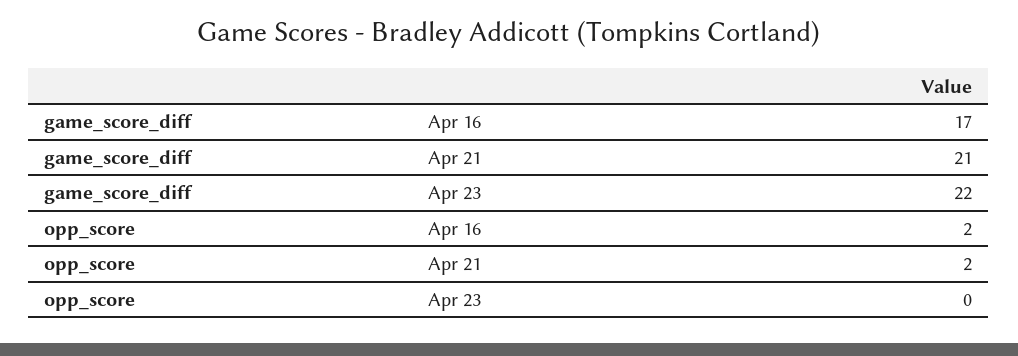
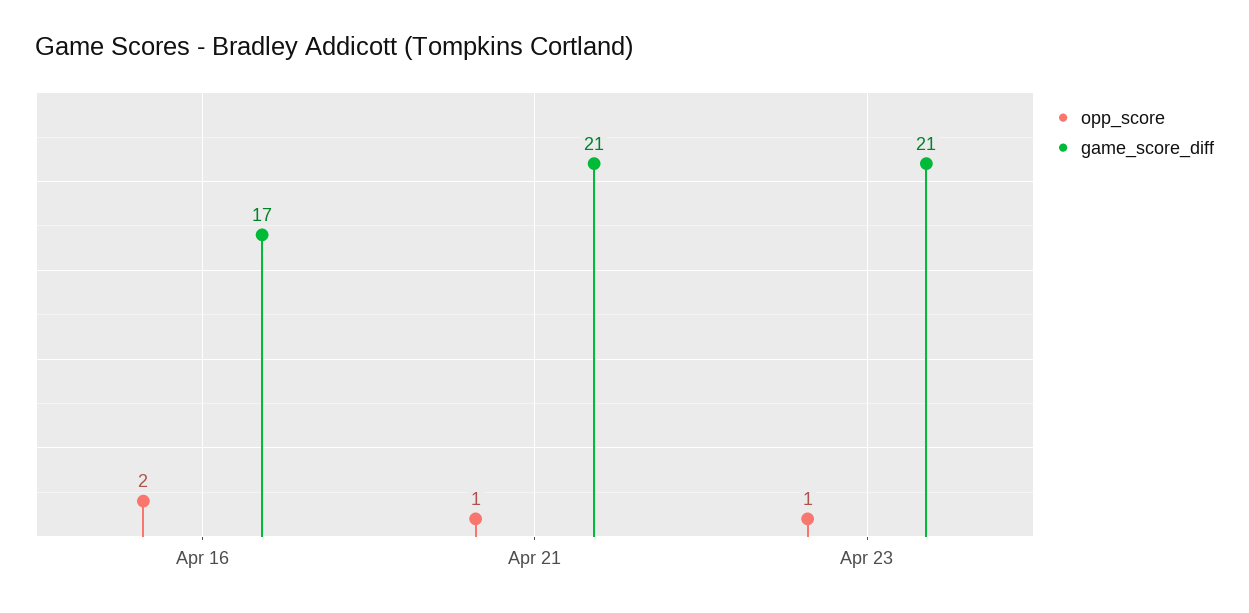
game_score_diff, Apr 23: 22 -> 21
opp_score, Apr 21: 2 -> 1
opp_score, Apr 23: 0 -> 1

